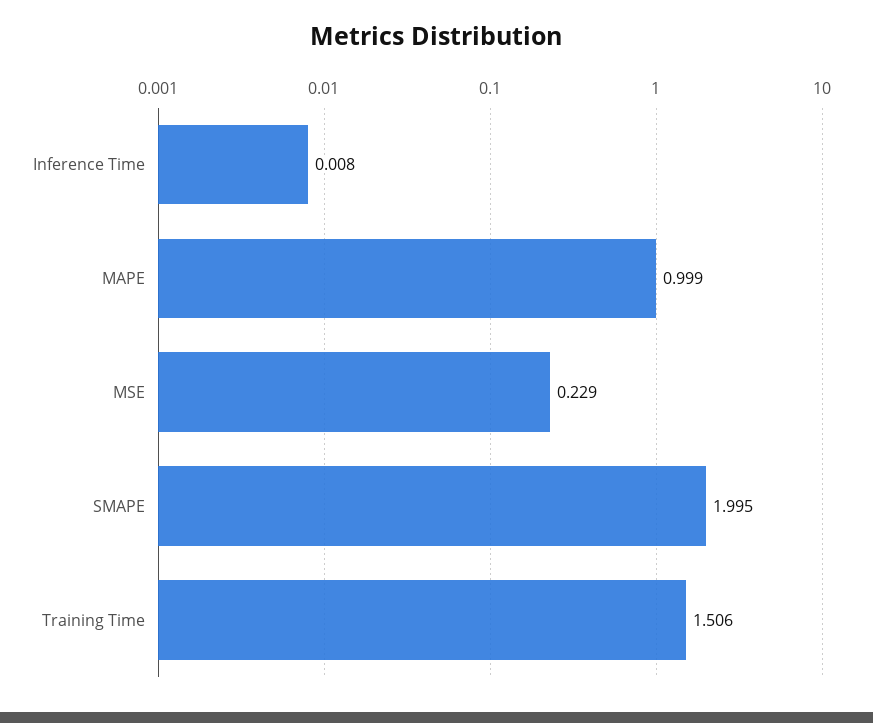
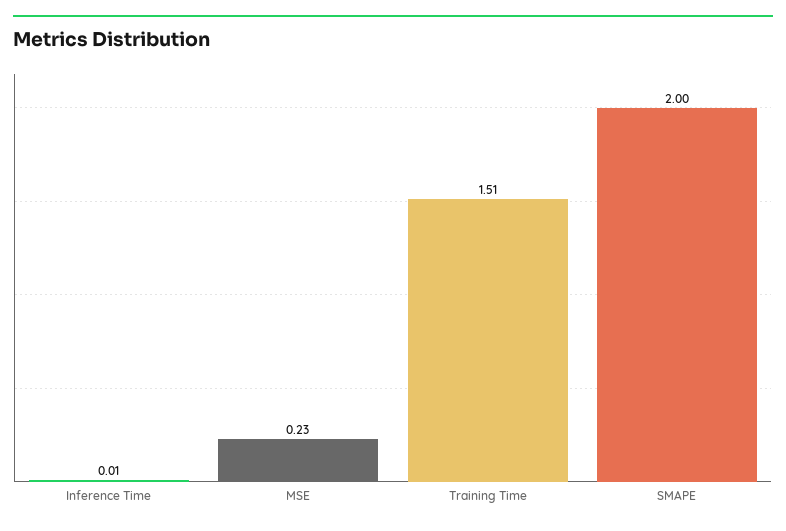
MAPE: 0.999 -> none

